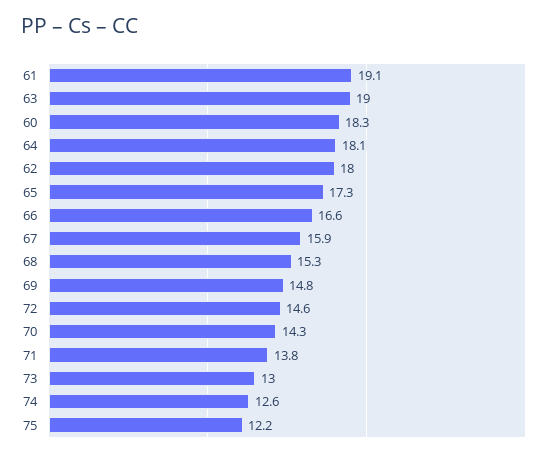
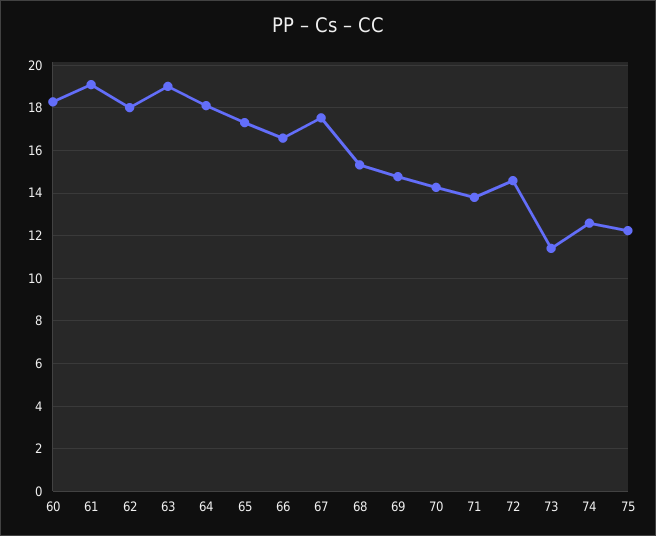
67: 15.9 -> 17.5
73: 13 -> 11.5

